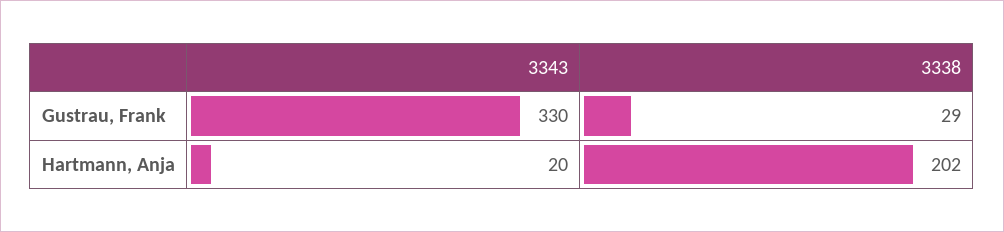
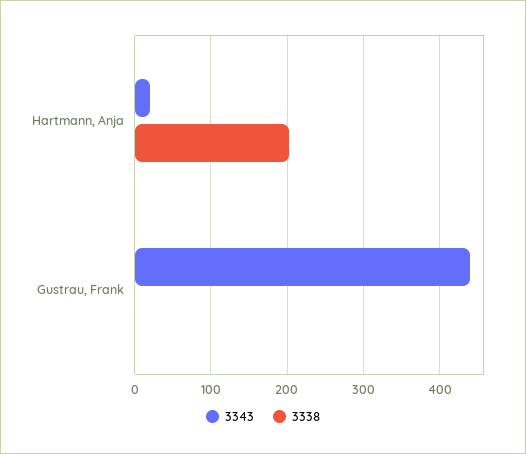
3343, Gustrau, Frank: 330 -> 440
3338, Gustrau, Frank: 29 -> 0

